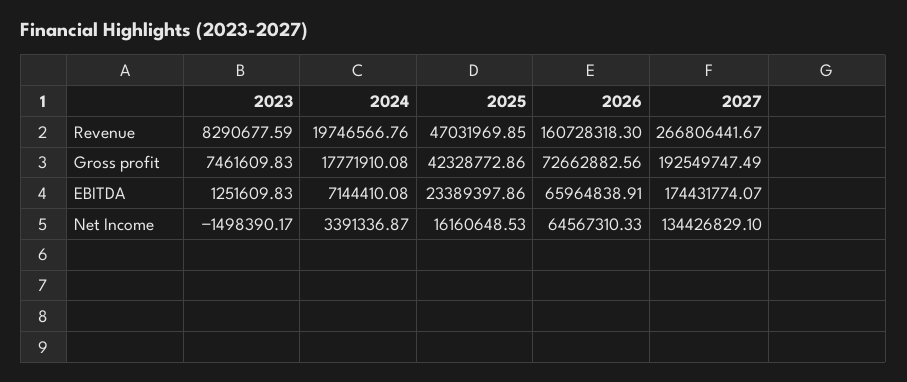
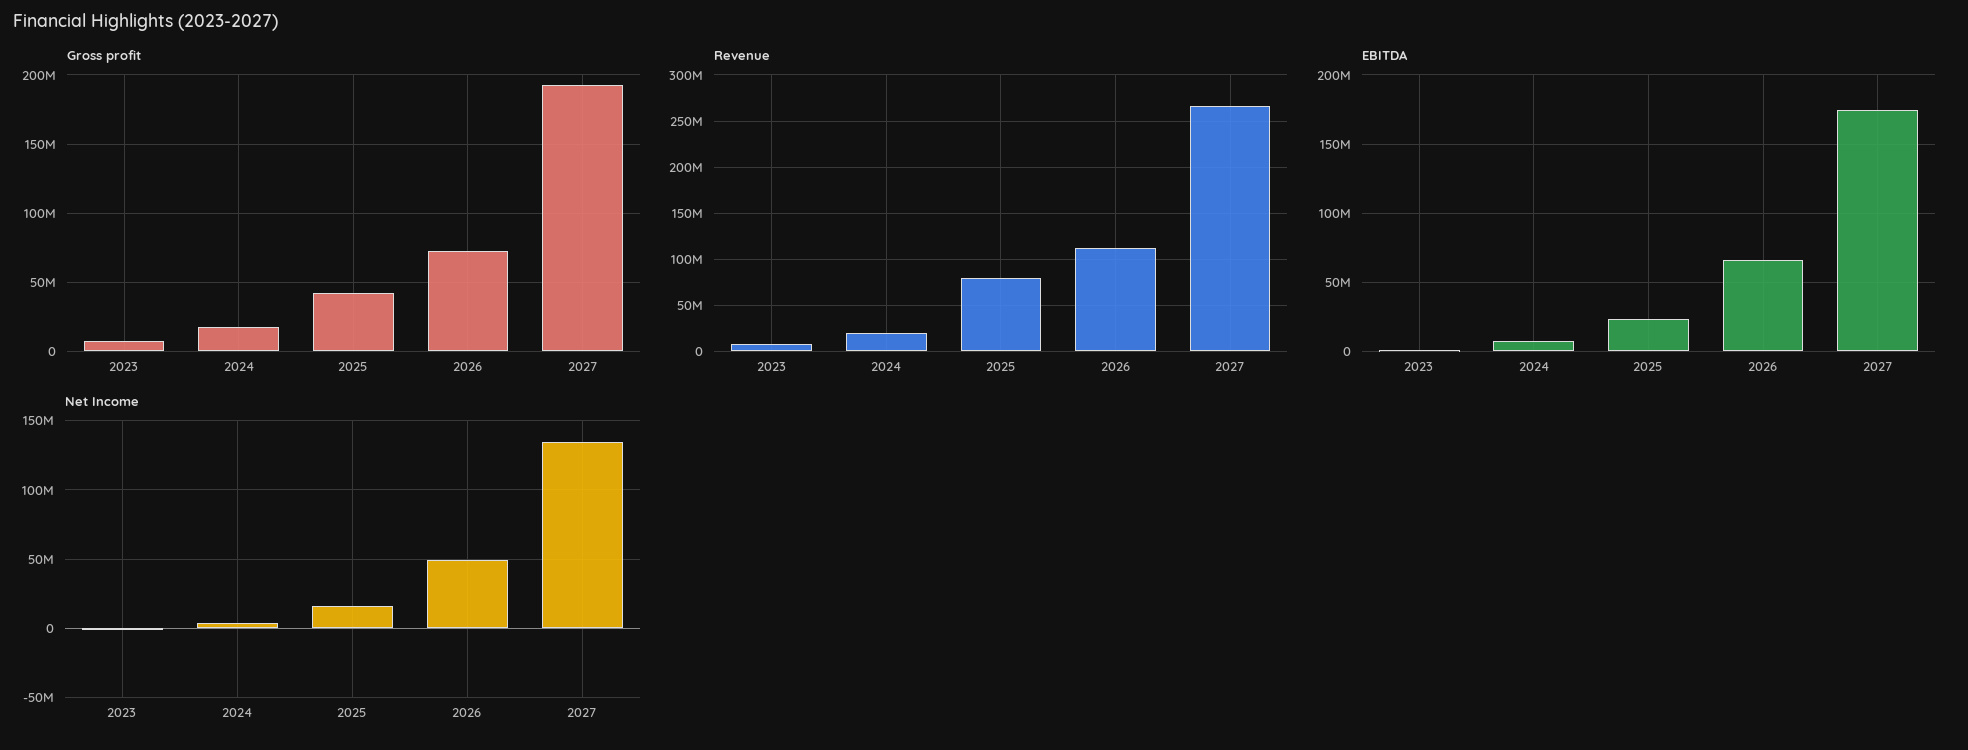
Revenue, 2025: 47031969.85 -> 80000000
Revenue, 2026: 160728318.3 -> 110000000
Net Income, 2026: 64567310.33 -> 50000000

